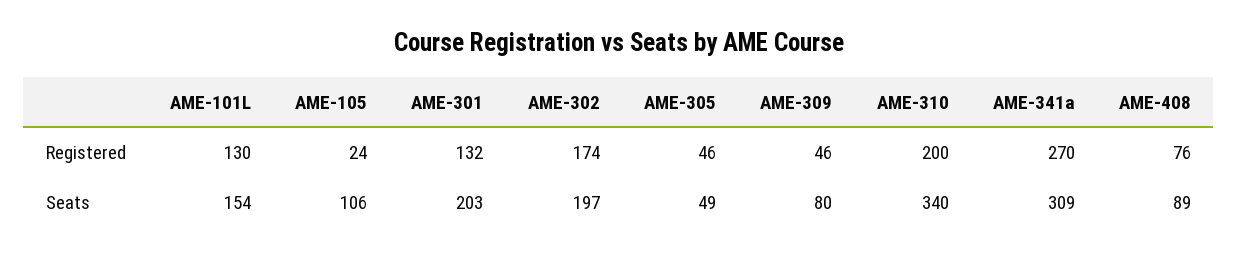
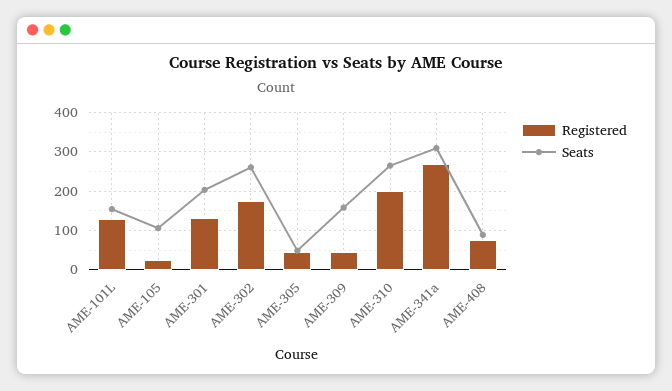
Seats, AME-302: 197 -> 260
Seats, AME-309: 80 -> 160
Seats, AME-310: 340 -> 260

